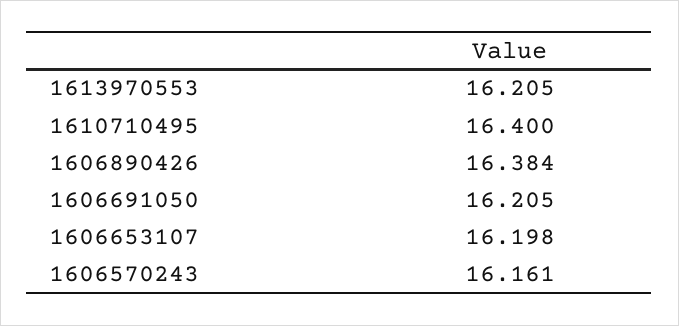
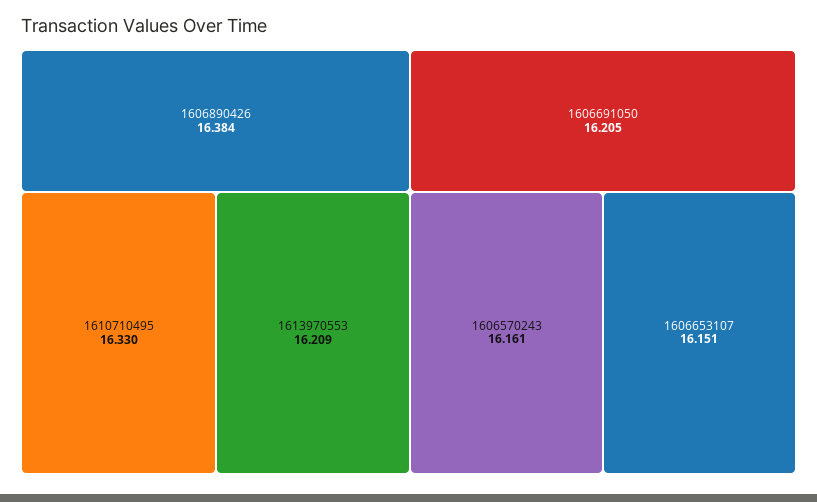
1613970553: 16.205 -> 16.209
1610710495: 16.4 -> 16.33
1606653107: 16.198 -> 16.151

